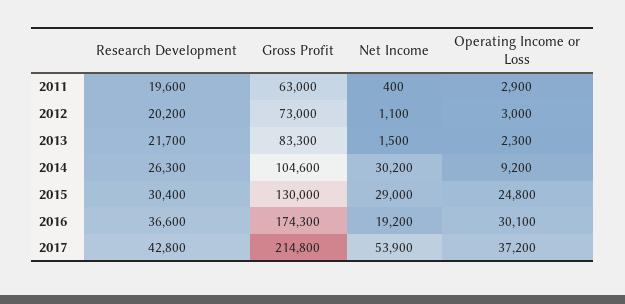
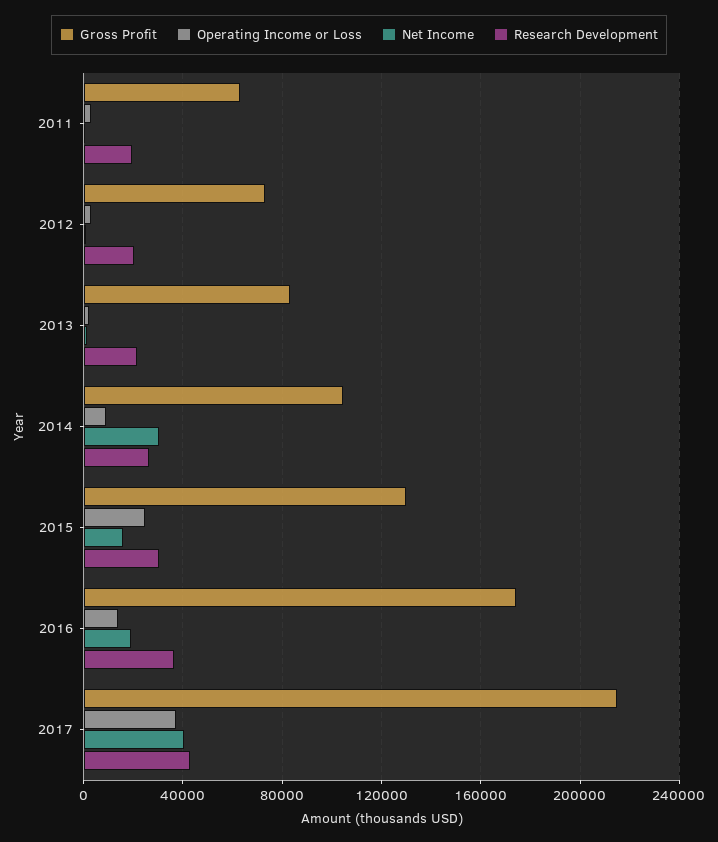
Net Income, 2015: 29000 -> 15000
Operating Income or Loss, 2016: 30100 -> 15000
Net Income, 2017: 53900 -> 40000

